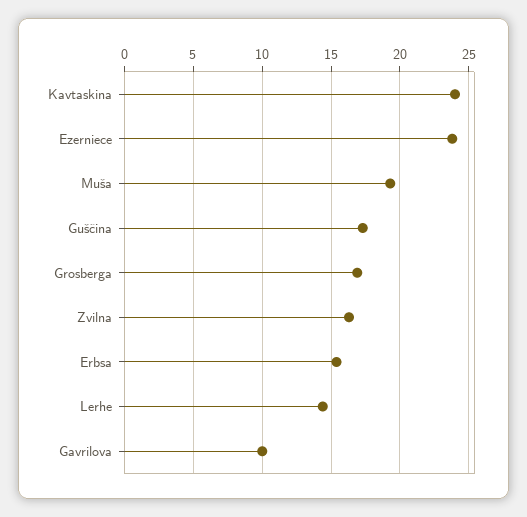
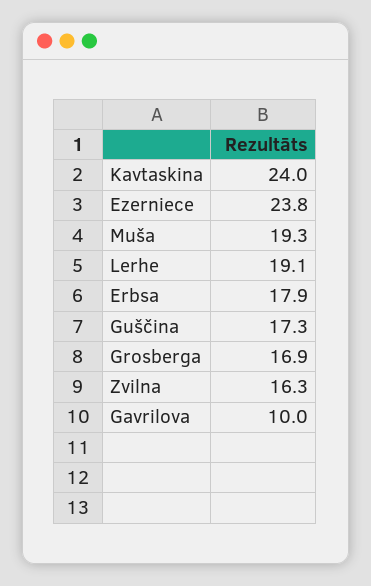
Erbsa: 15.5 -> 17.9
Lerhe: 14.5 -> 19.1

